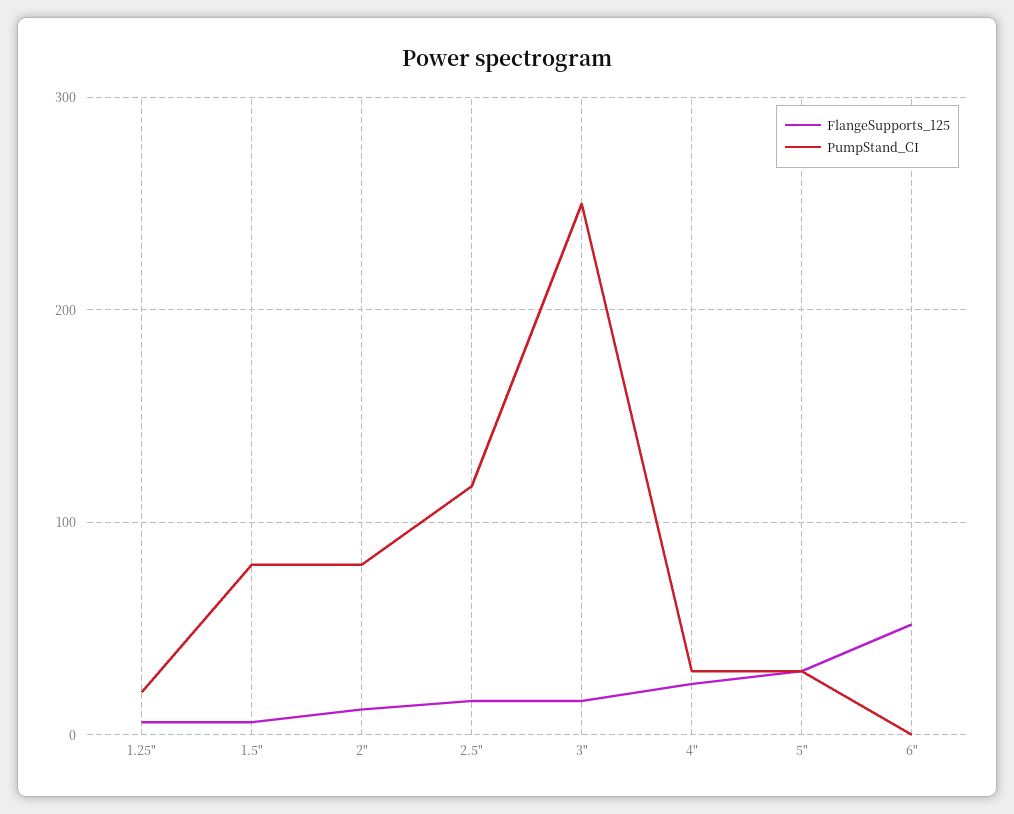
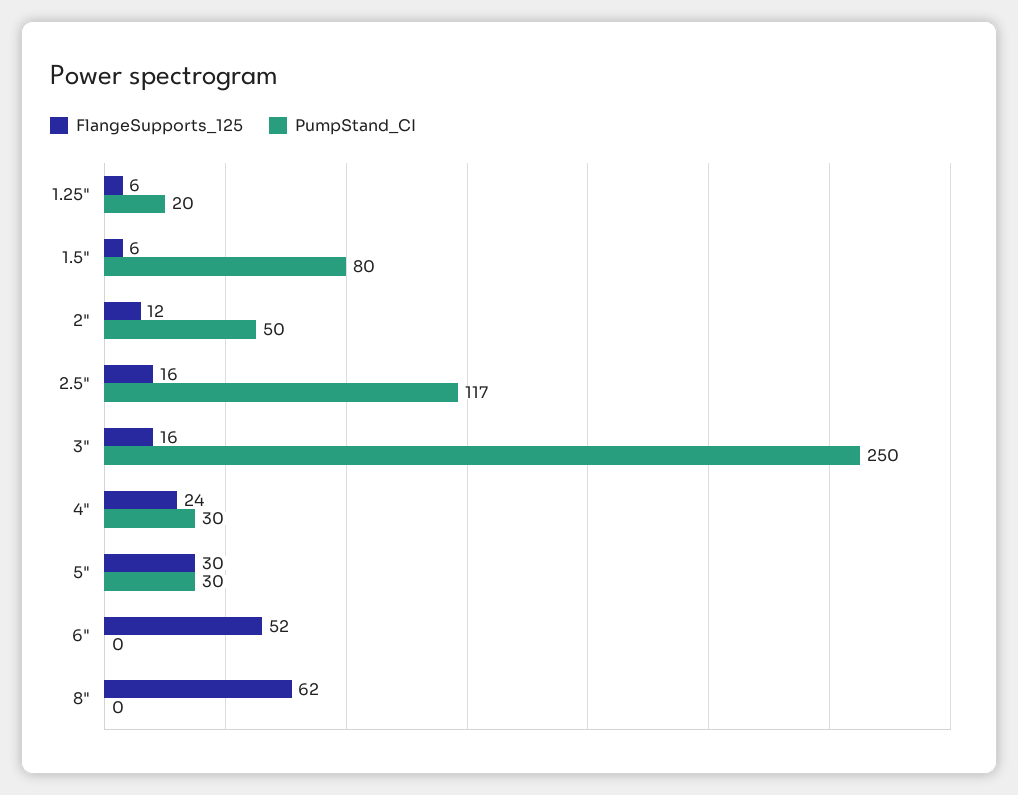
PumpStand_CI, 2": 80 -> 50
FlangeSupports_125, 8": none -> 62
PumpStand_CI, 8": none -> 0

